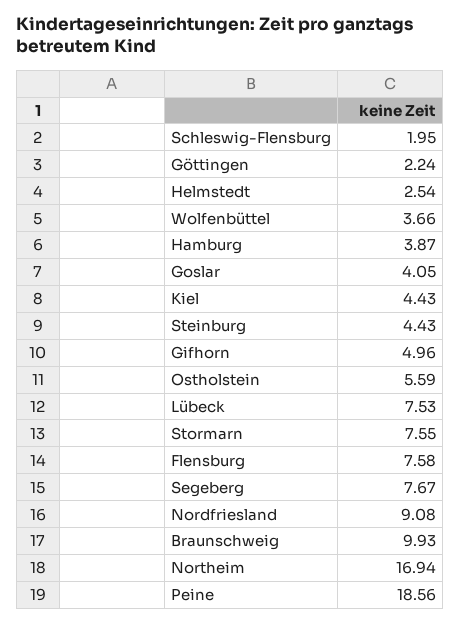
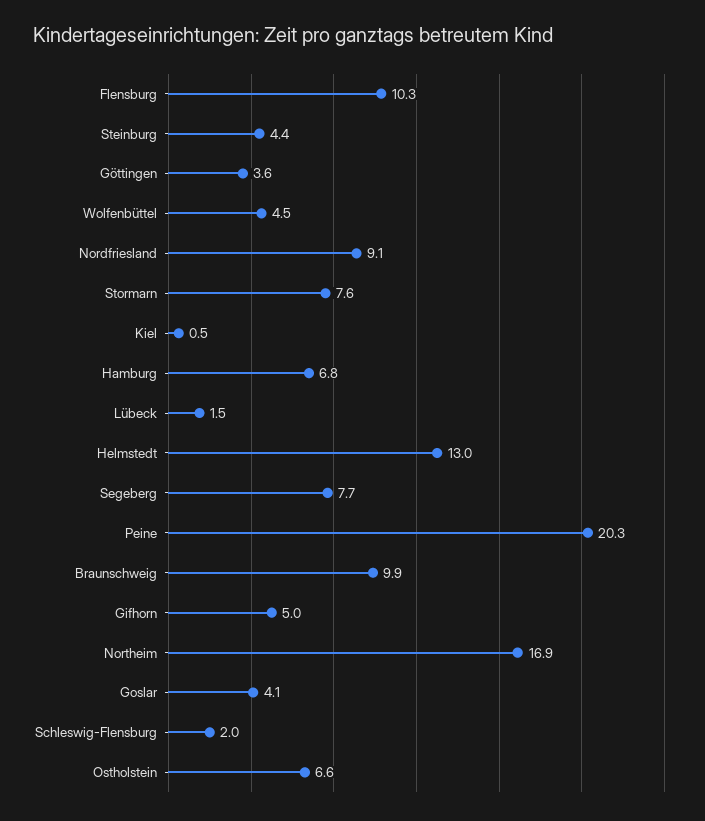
Göttingen: 2.24 -> 3.6
Helmstedt: 2.54 -> 13
Wolfenbüttel: 3.66 -> 4.5
Hamburg: 3.87 -> 6.8
Kiel: 4.43 -> 0.5
Ostholstein: 5.59 -> 6.6
Lübeck: 7.53 -> 1.5
Flensburg: 7.58 -> 10.3
Peine: 18.56 -> 20.3

